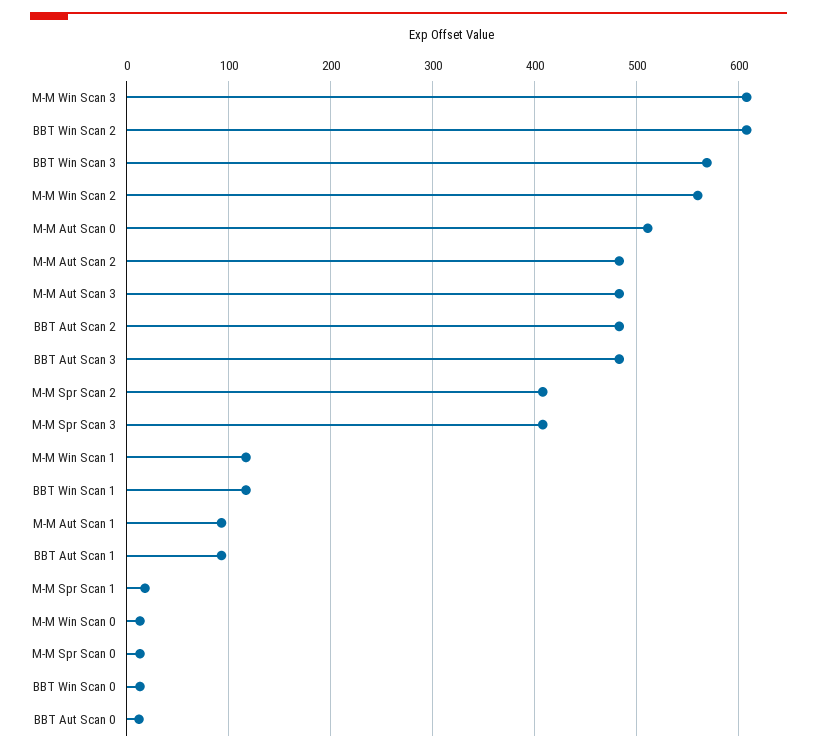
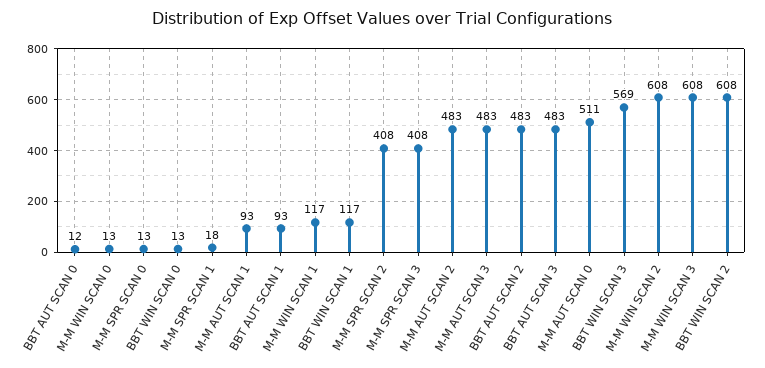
M-M Win Scan 2: 560 -> 608

